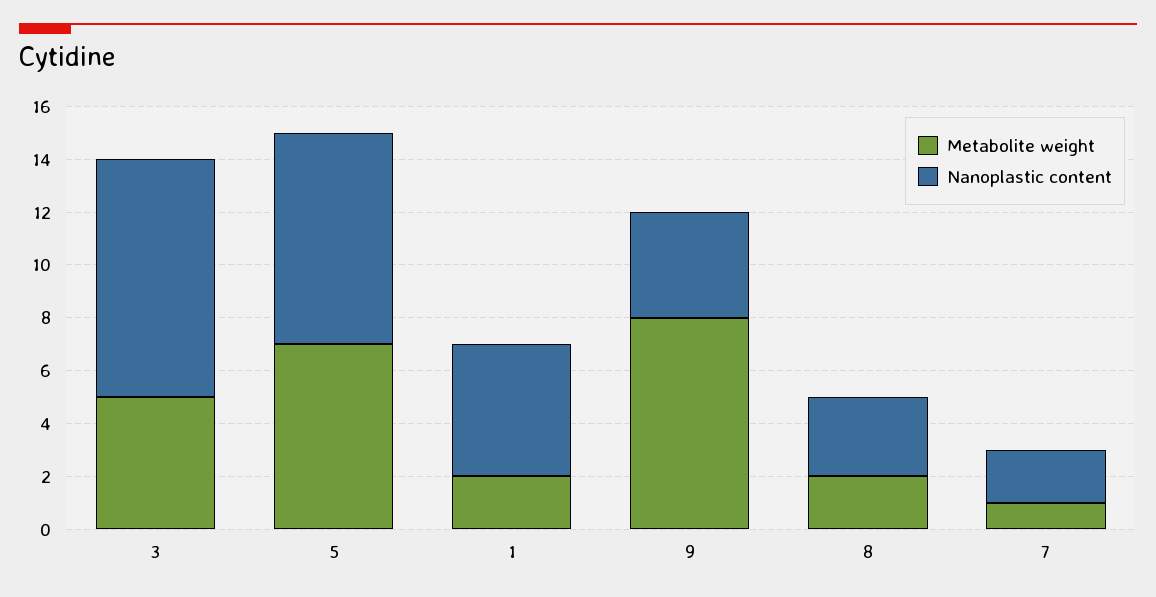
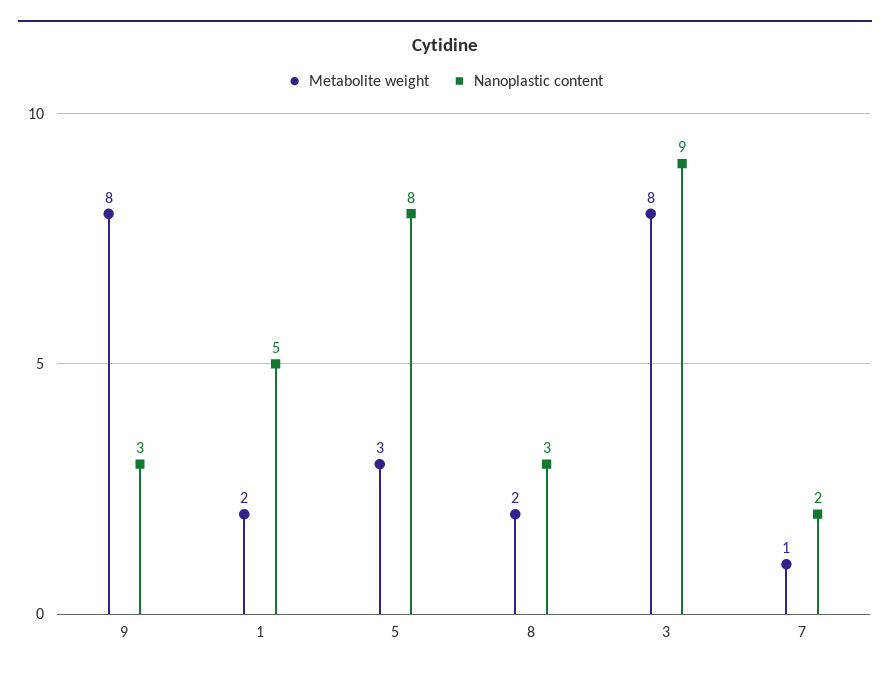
Metabolite weight, 3: 5 -> 8
Metabolite weight, 5: 7 -> 3
Nanoplastic content, 9: 4 -> 3

